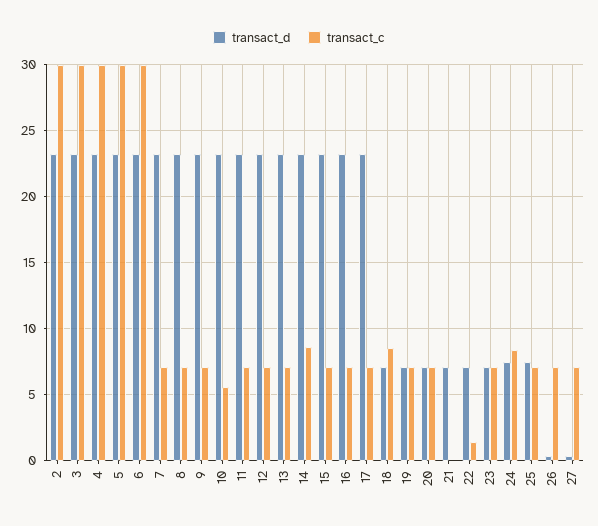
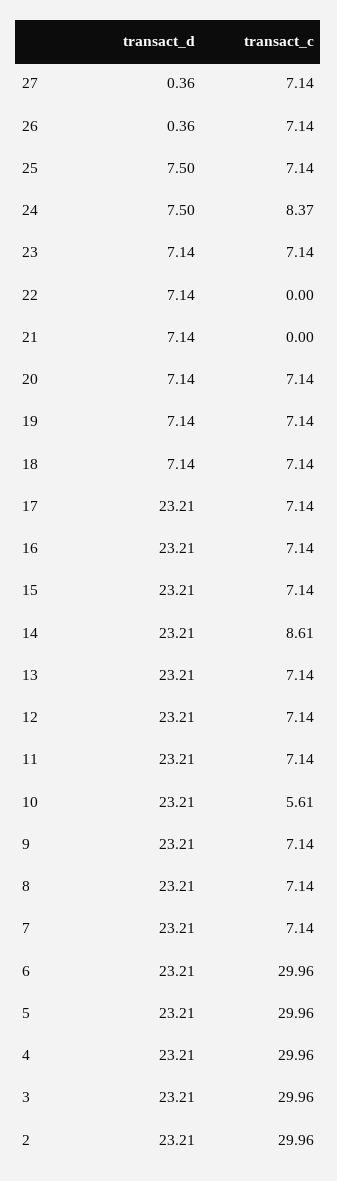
transact_c, 18: 8.5 -> 7.14
transact_c, 22: 1.5 -> 0

